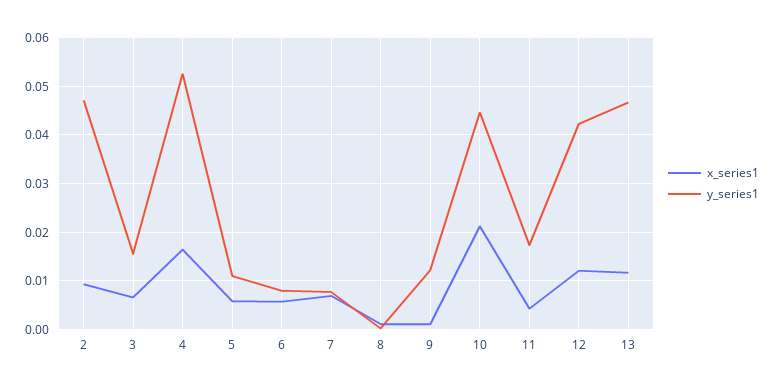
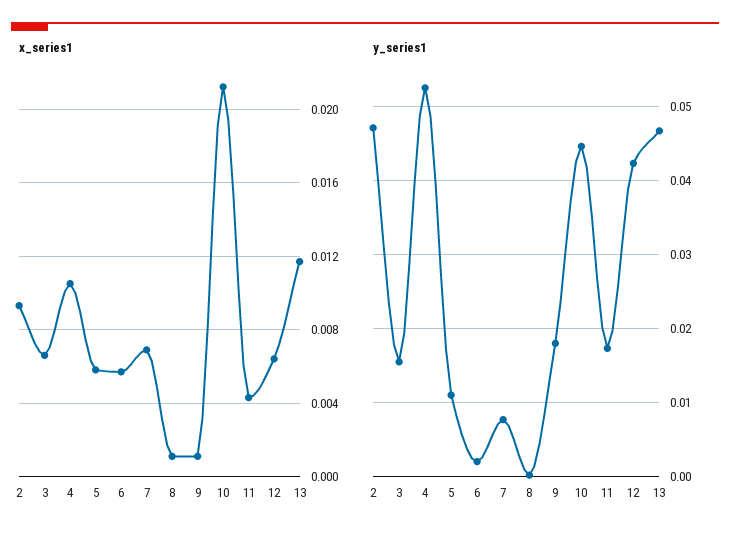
x_series1, 4: 0.016 -> 0.0105
y_series1, 6: 0.008 -> 0.002
y_series1, 9: 0.012 -> 0.018
x_series1, 12: 0.012 -> 0.0065

